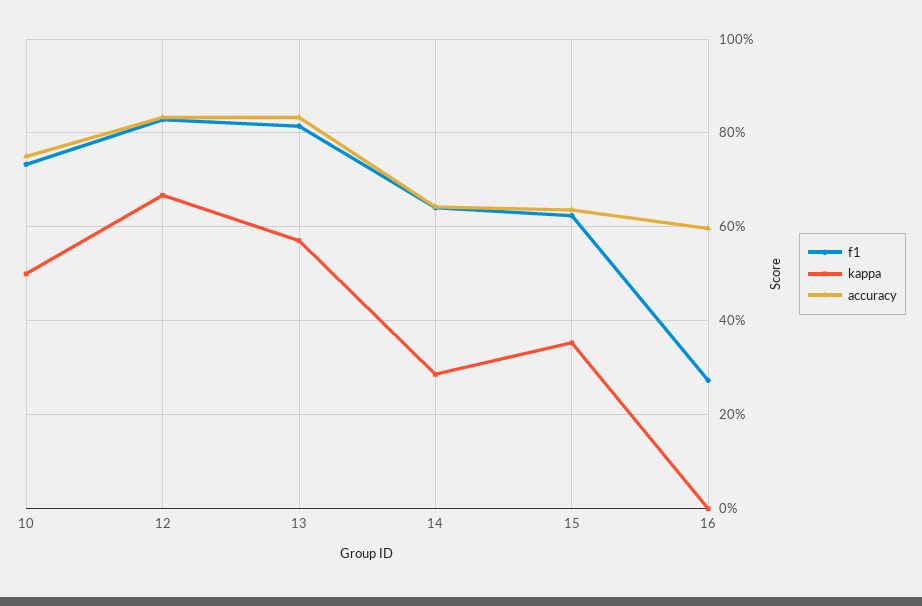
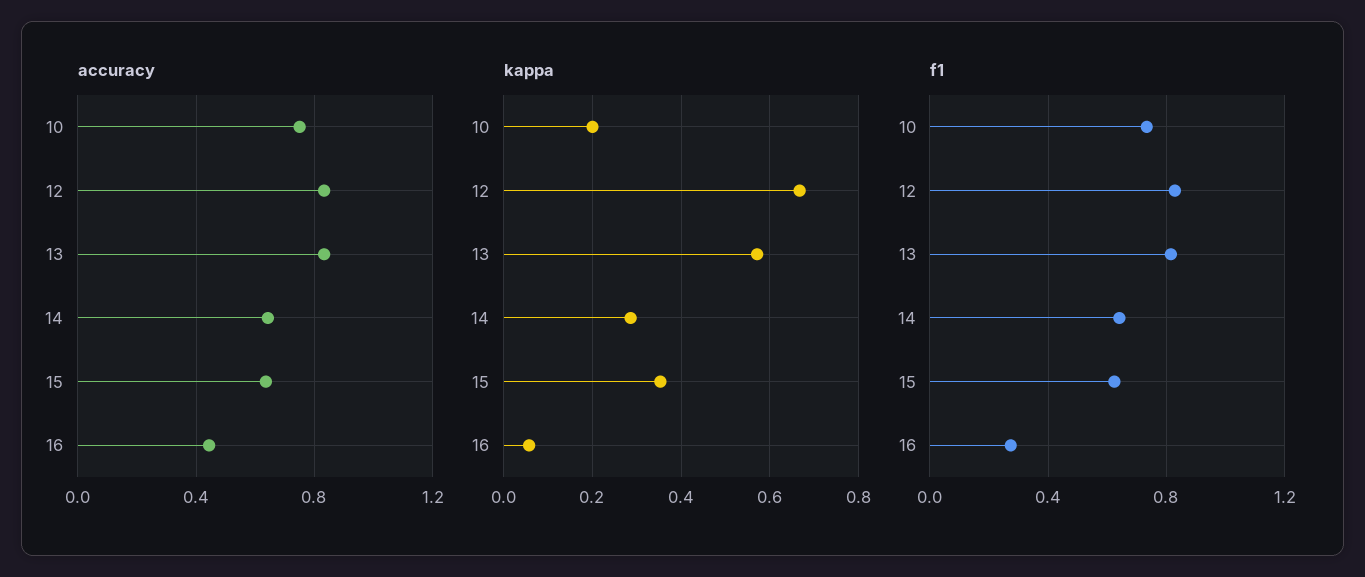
kappa, 10: 0.5 -> 0.2
kappa, 16: 0 -> 0.06
accuracy, 16: 0.6 -> 0.45

